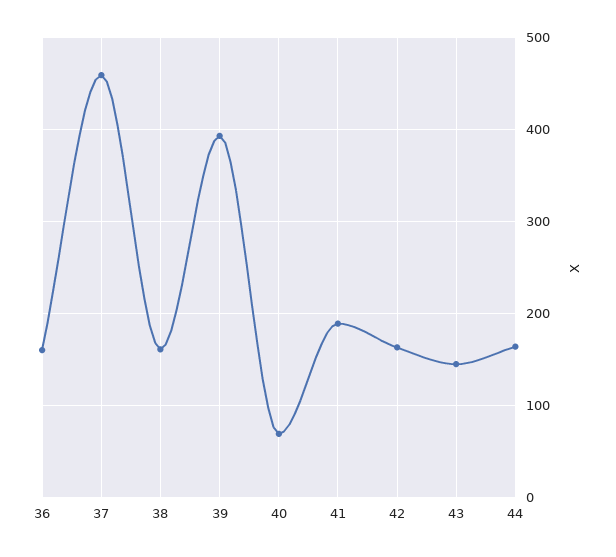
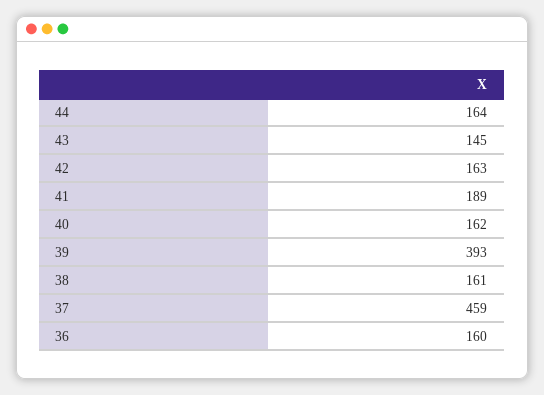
40: 70 -> 162

